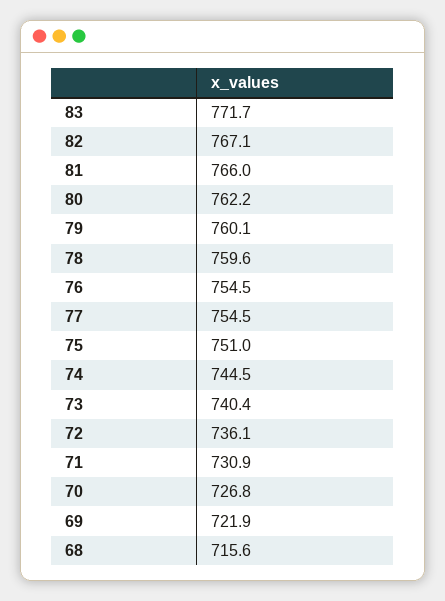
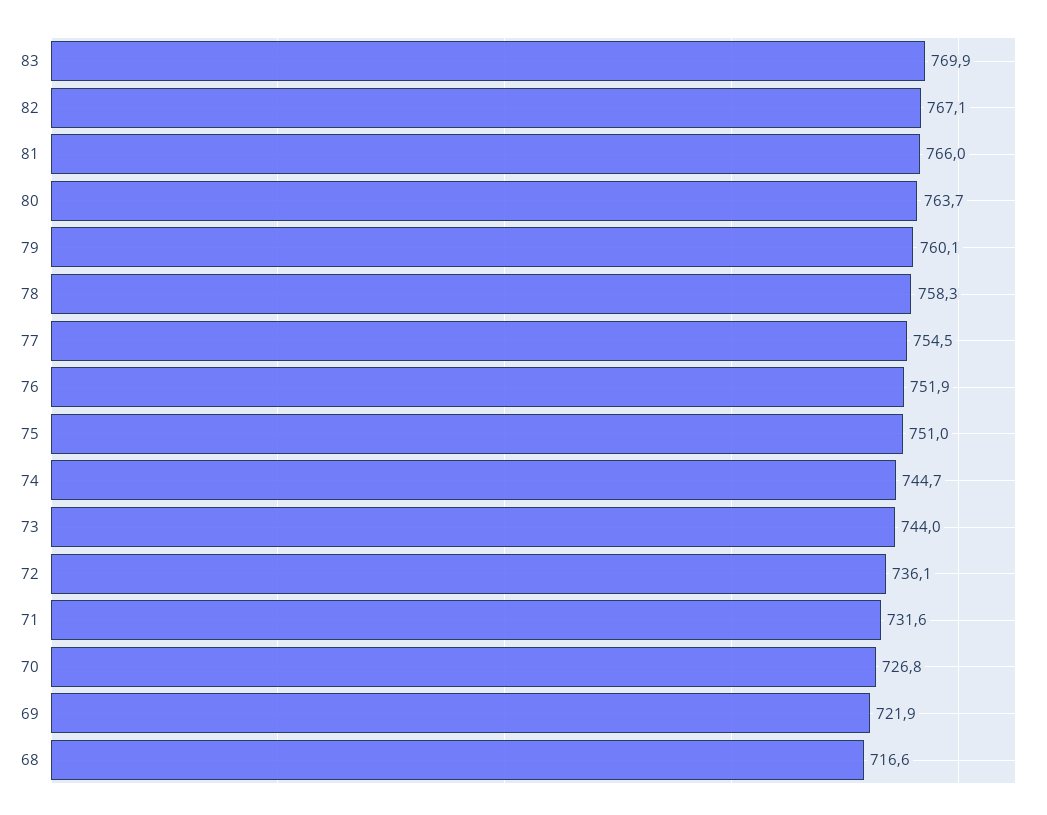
83: 771.7 -> 769.9
80: 762.2 -> 763.7
78: 759.6 -> 758.3
76: 754.5 -> 751.9
74: 744.5 -> 744.7
73: 740.4 -> 744
71: 730.9 -> 731.6
68: 715.6 -> 716.6

